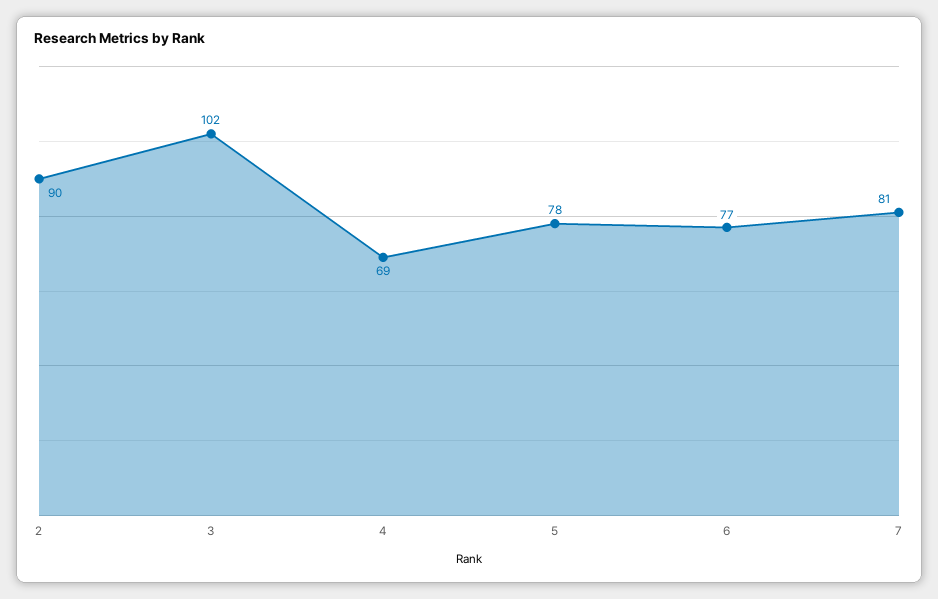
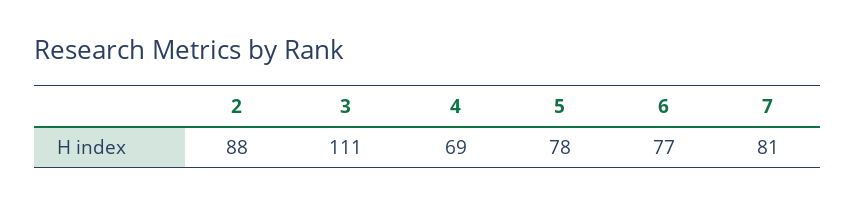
2: 90 -> 88
3: 102 -> 111

